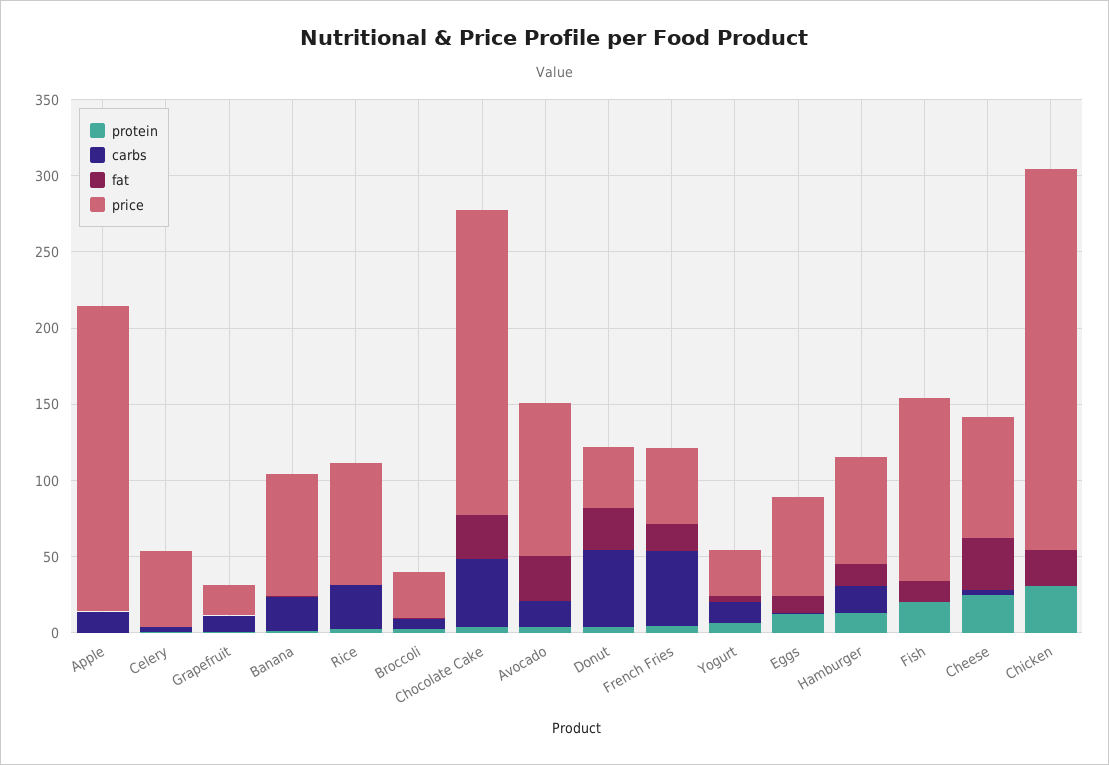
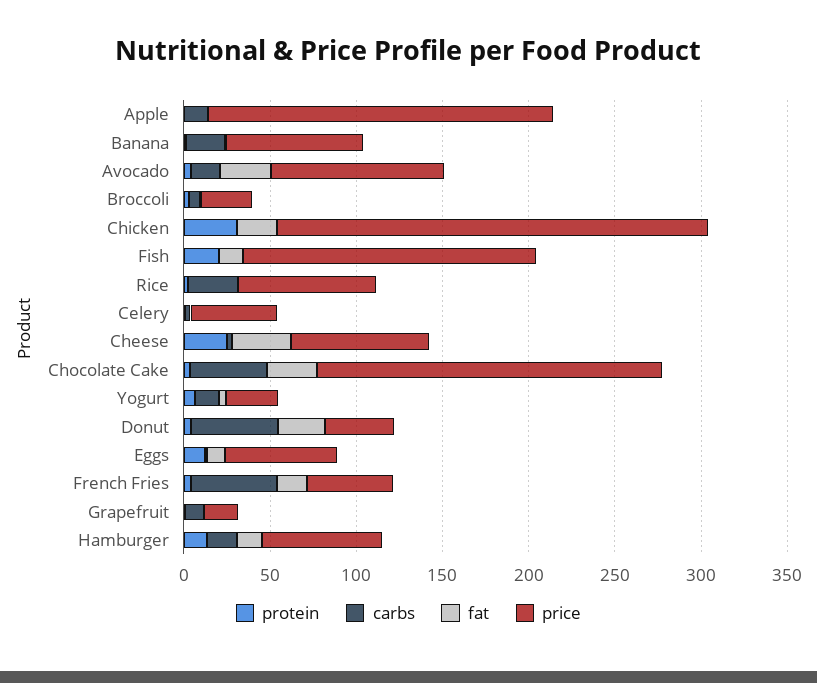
price, Fish: 120 -> 170

